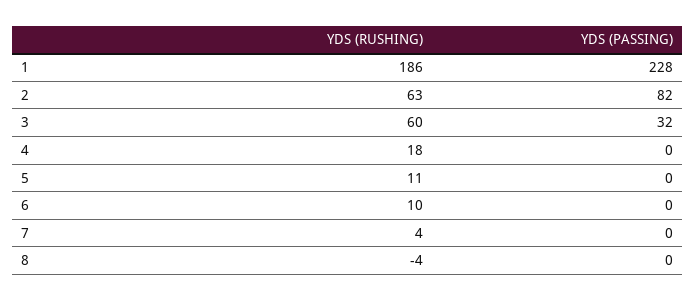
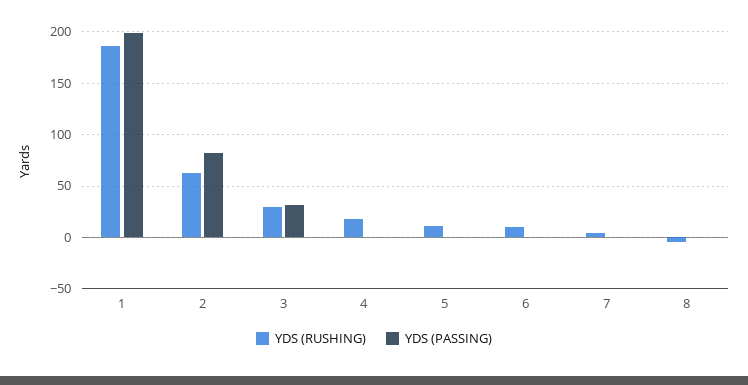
YDS (PASSING), 1: 228 -> 200
YDS (RUSHING), 3: 60 -> 30

